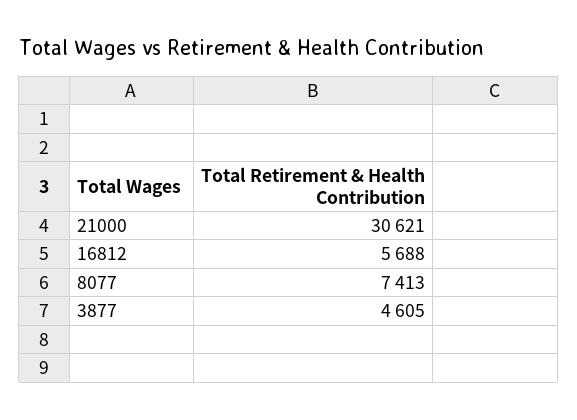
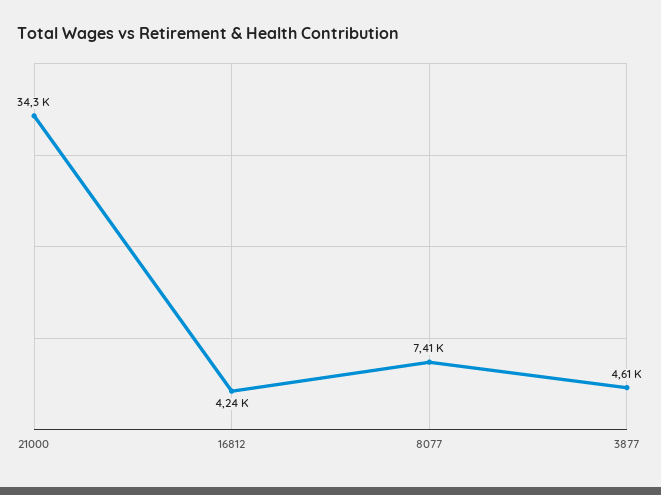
21000: 30621 -> 34300
16812: 5688 -> 4240

